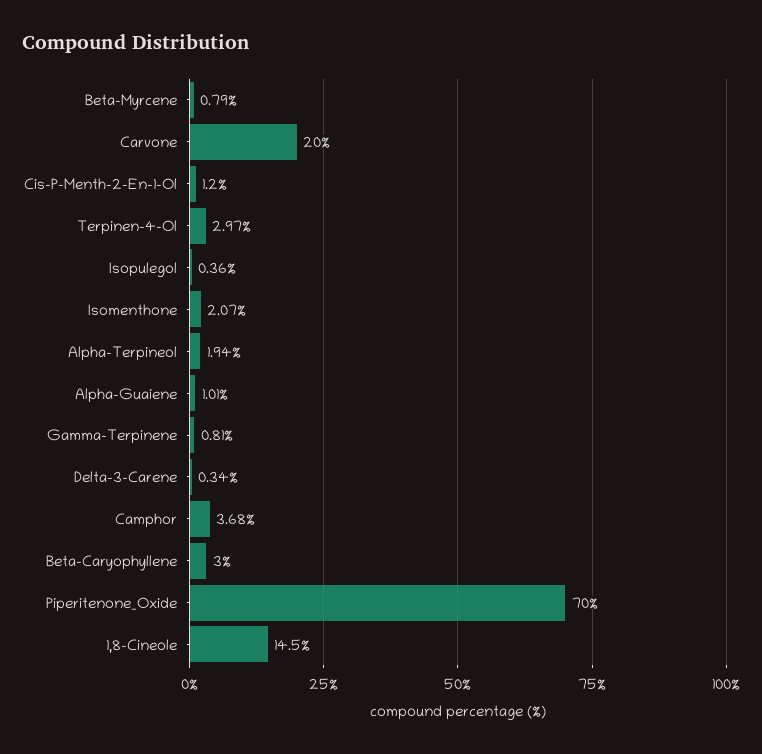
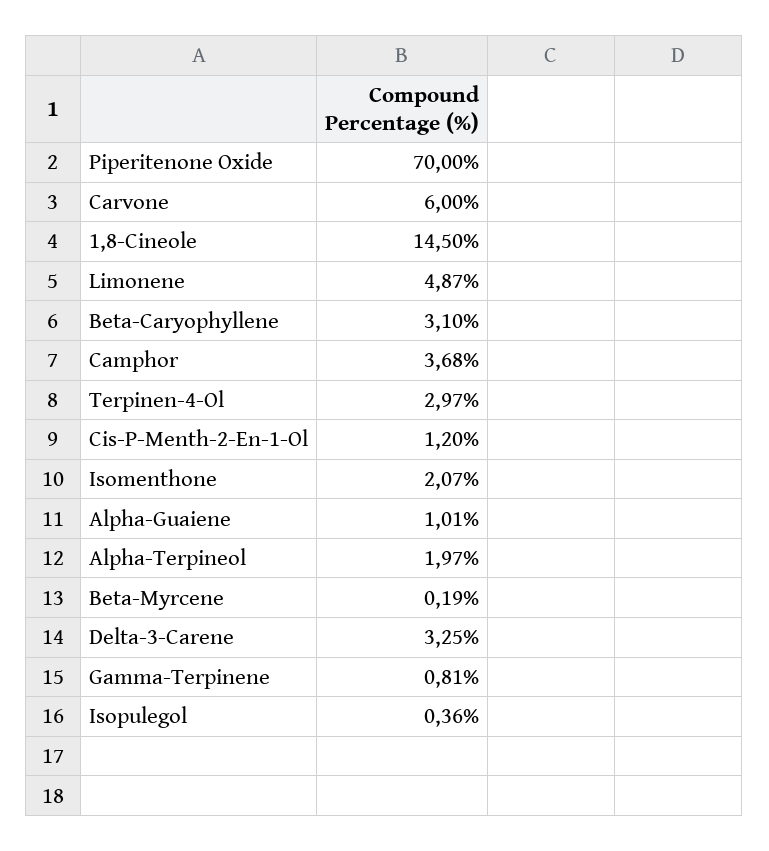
Beta-Myrcene: 0.79 -> 0.19
Carvone: 20 -> 6
Alpha-Terpineol: 1.94 -> 1.97
Delta-3-Carene: 0.34 -> 3.25
Beta-Caryophyllene: 3 -> 3.1
Limonene: none -> 4.87

